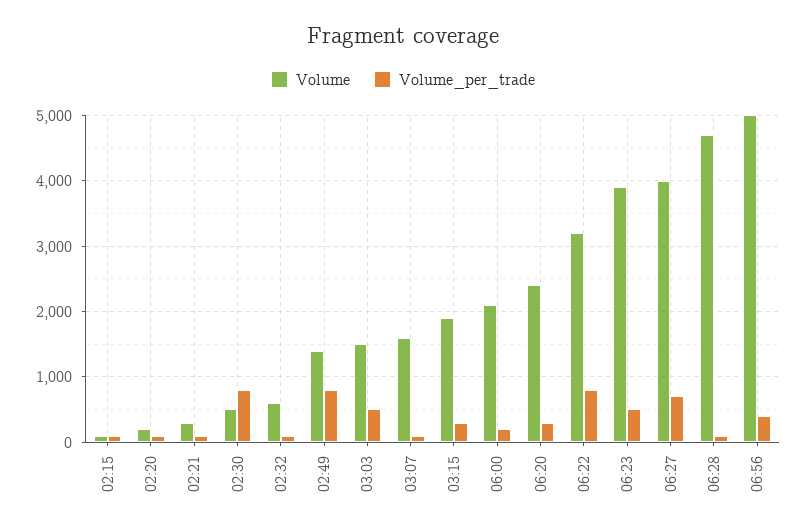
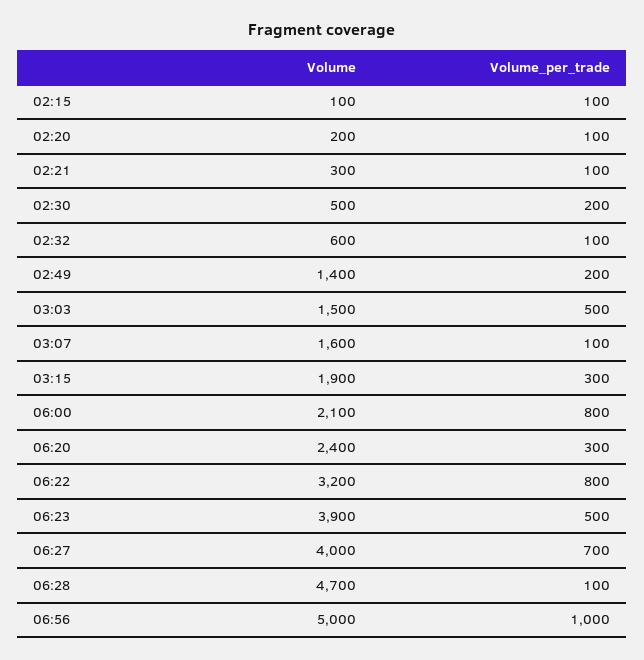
Volume_per_trade, 02:30: 800 -> 200
Volume_per_trade, 02:49: 800 -> 200
Volume_per_trade, 06:00: 200 -> 800
Volume_per_trade, 06:56: 400 -> 1000

